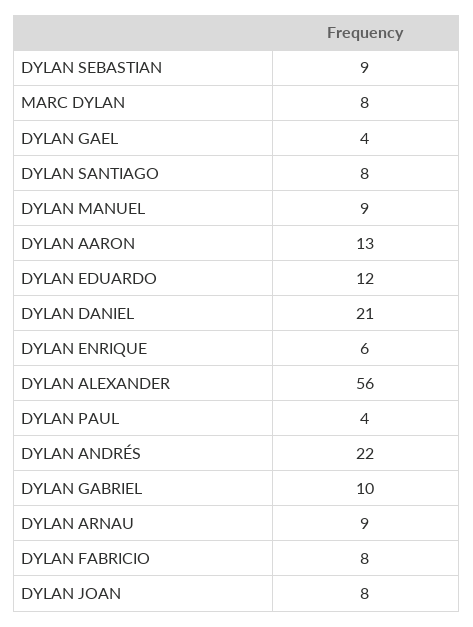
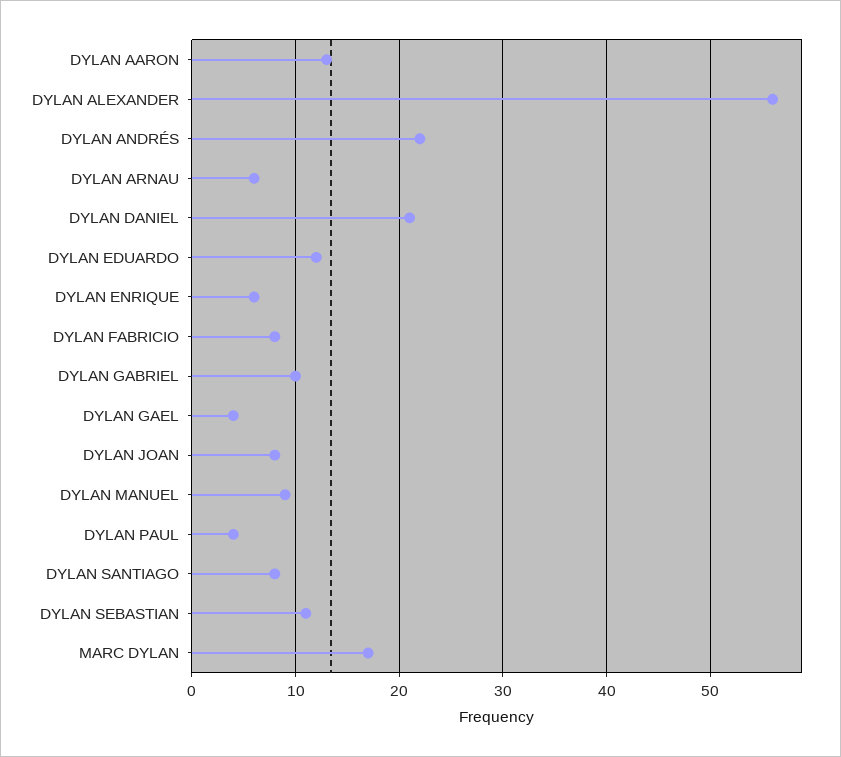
DYLAN SEBASTIAN: 9 -> 11
MARC DYLAN: 8 -> 17
DYLAN ARNAU: 9 -> 6

